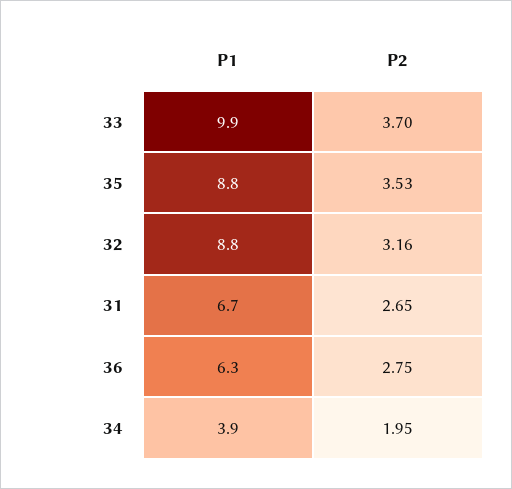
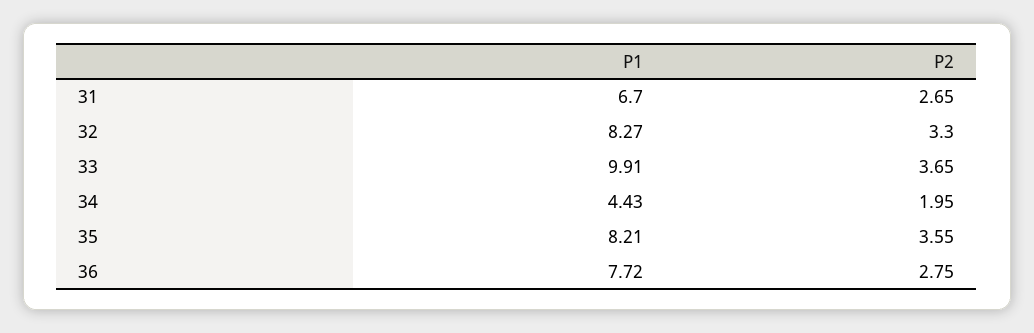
P2, 33: 3.7 -> 3.65
P1, 35: 8.8 -> 8.21
P2, 35: 3.53 -> 3.55
P1, 32: 8.8 -> 8.27
P2, 32: 3.16 -> 3.3
P1, 36: 6.3 -> 7.72
P1, 34: 3.9 -> 4.43

